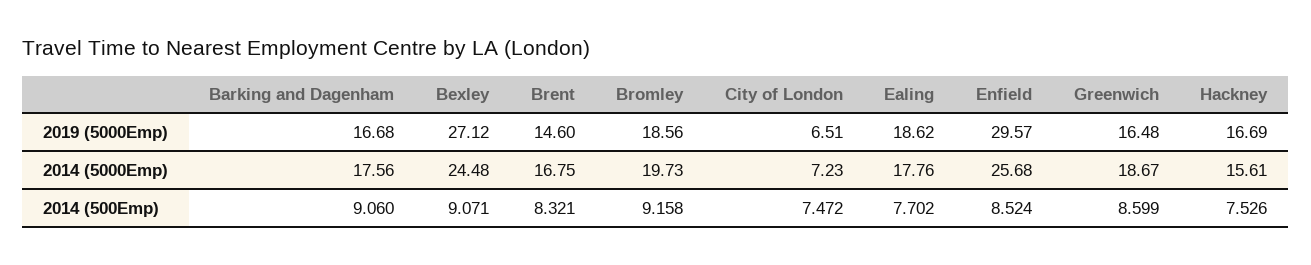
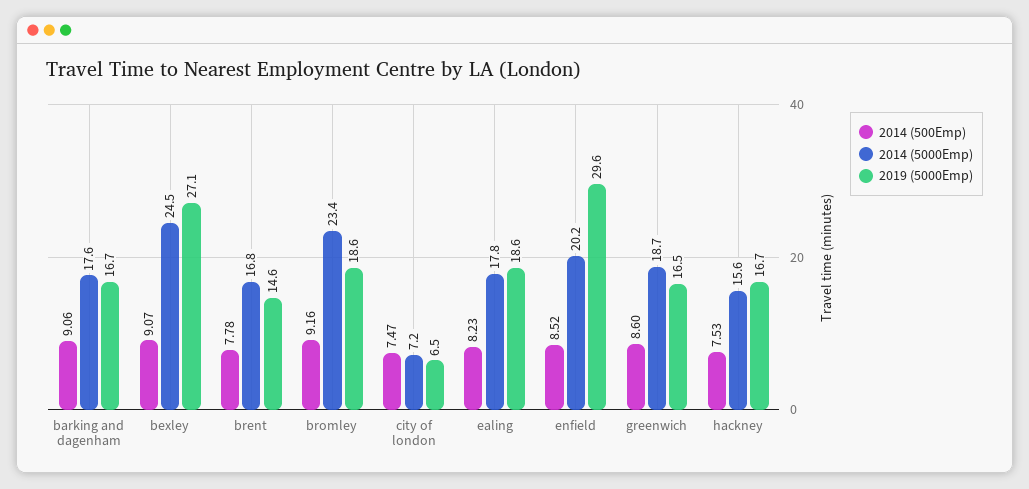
2014 (5000Emp), Bromley: 19.73 -> 23.4
2014 (5000Emp), Enfield: 25.68 -> 20.2
2014 (500Emp), Brent: 8.321 -> 7.78
2014 (500Emp), Ealing: 7.702 -> 8.23

